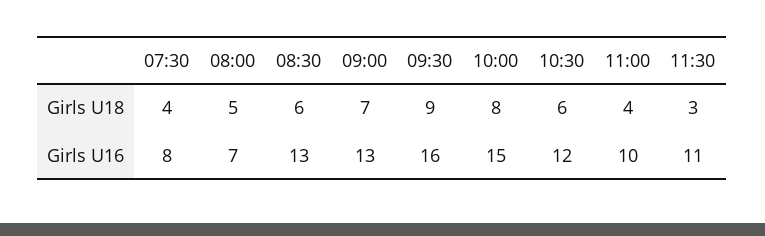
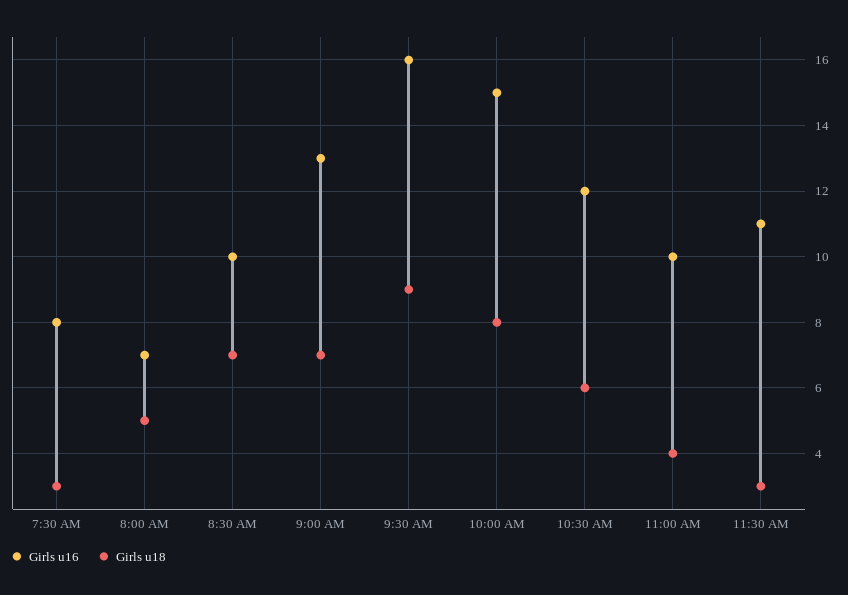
Girls U18, 07:30: 4 -> 3
Girls U18, 08:30: 6 -> 7
Girls U16, 08:30: 13 -> 10

